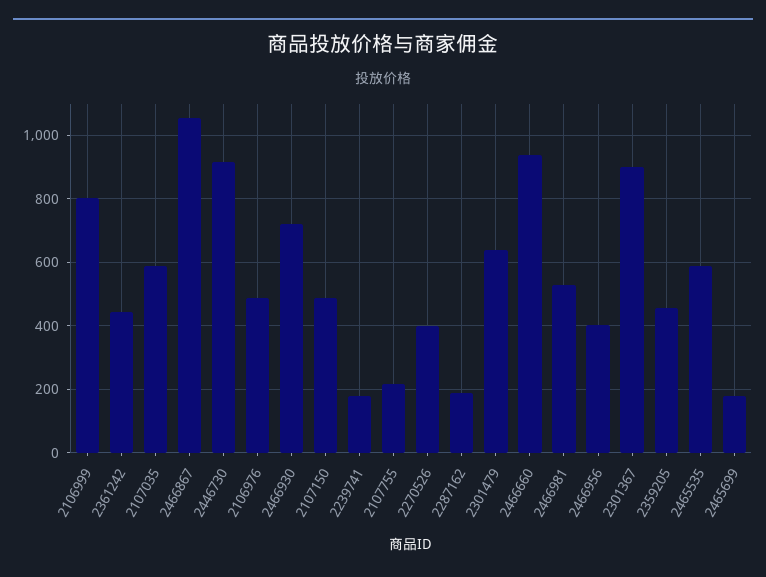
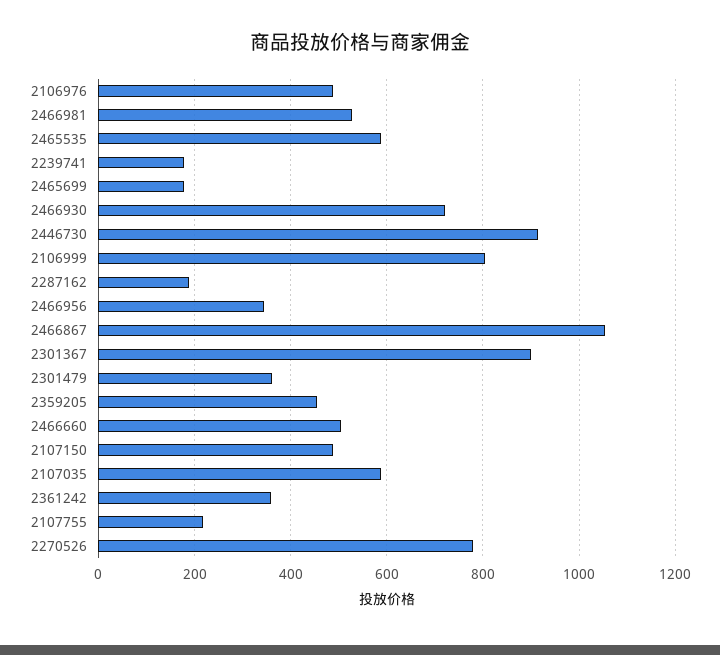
2361242: 440 -> 360
2270526: 400 -> 780
2301479: 640 -> 360
2466660: 940 -> 500
2466956: 400 -> 340

